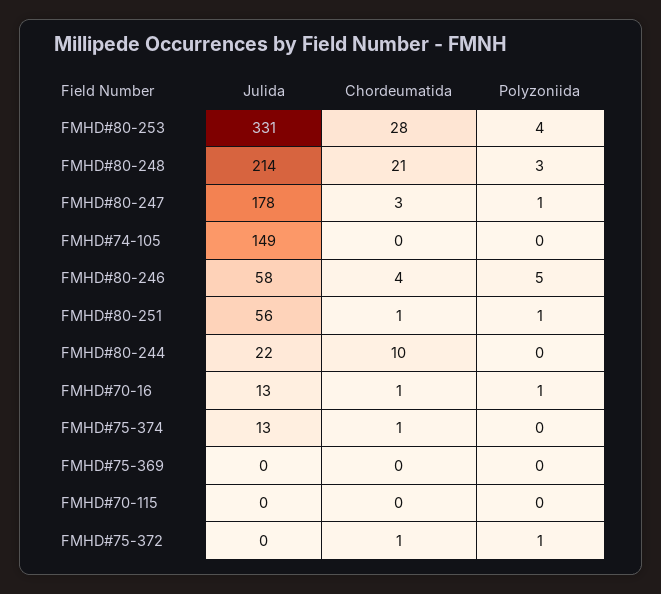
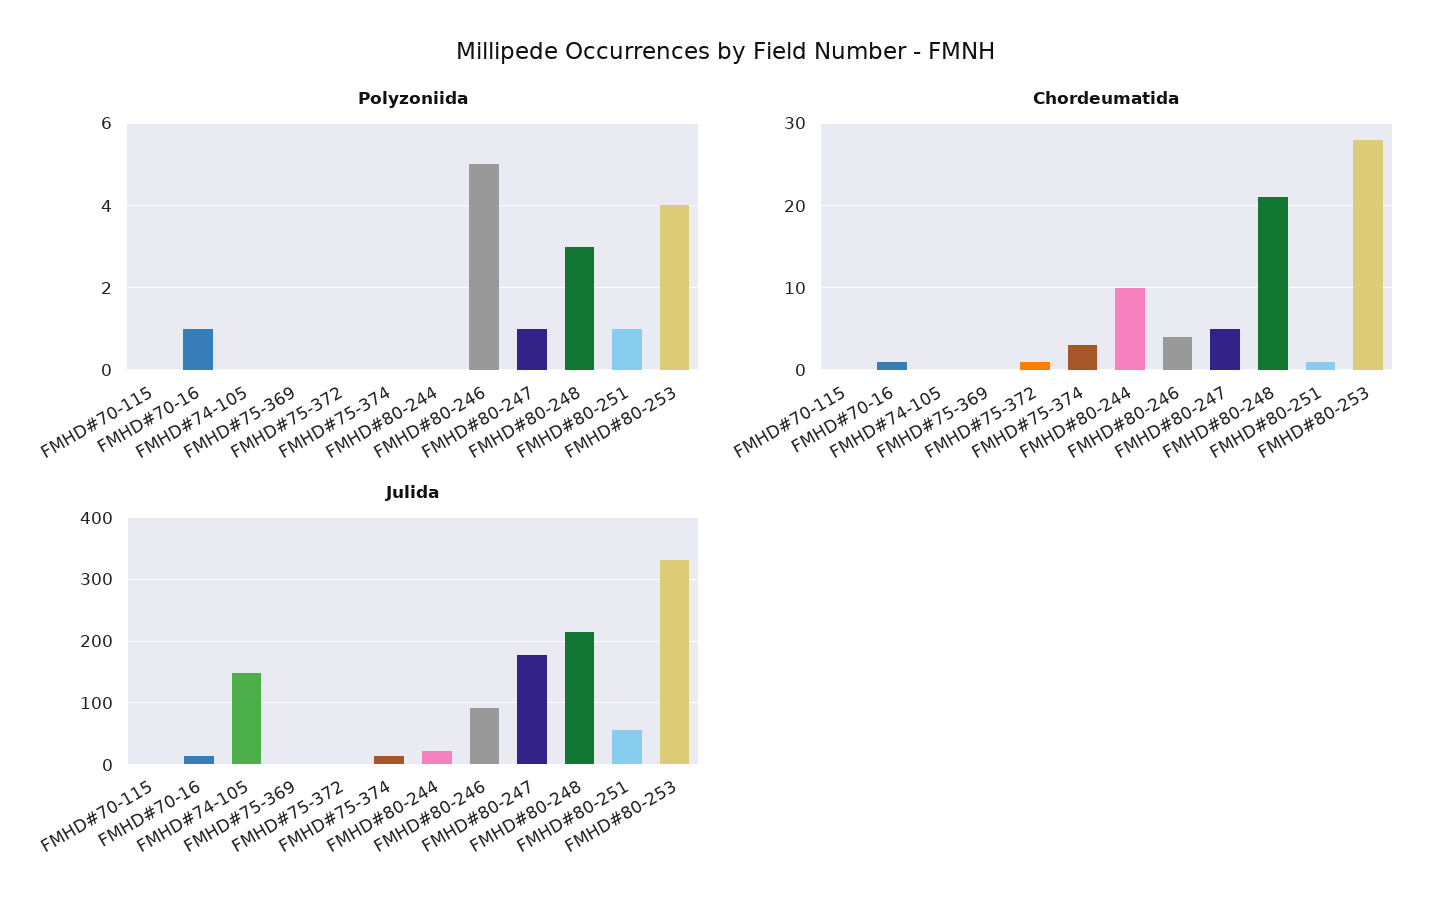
Chordeumatida, FMHD#80-247: 3 -> 5
Julida, FMHD#80-246: 58 -> 90
Chordeumatida, FMHD#75-374: 1 -> 3
Polyzoniida, FMHD#75-372: 1 -> 0

